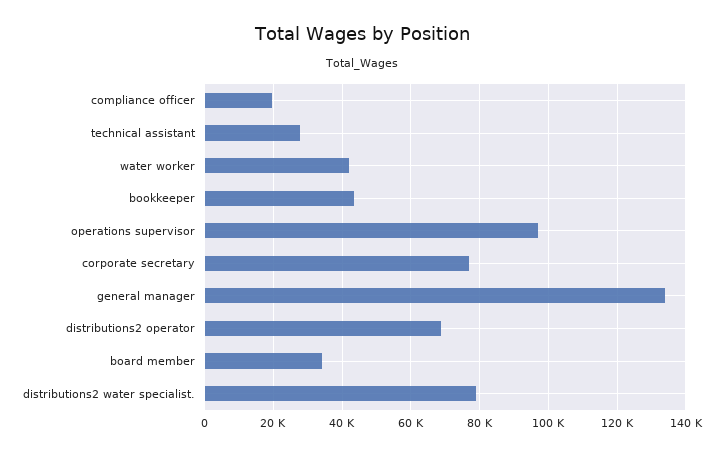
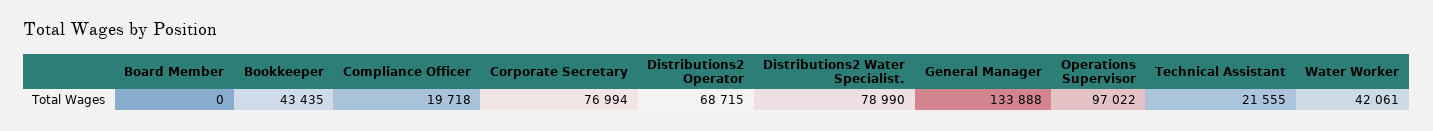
technical assistant: 28000 -> 21555
board member: 34000 -> 0

